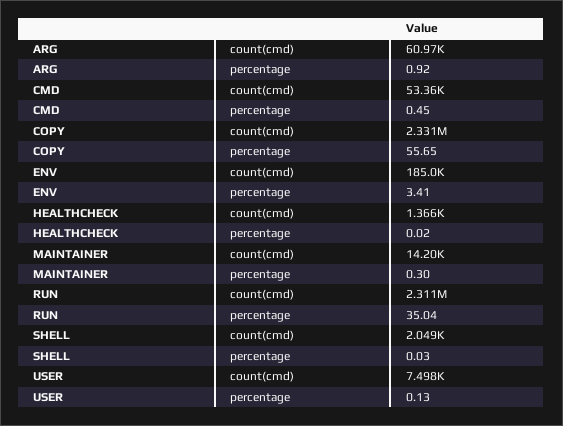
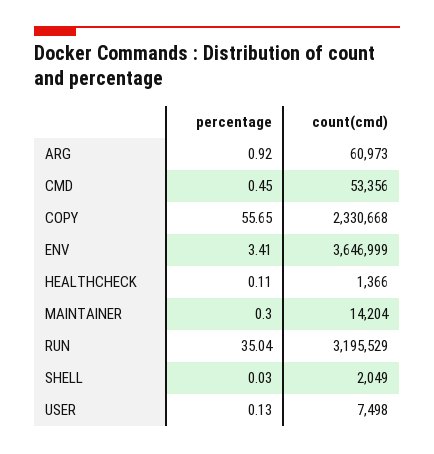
ENV, count(cmd): 185000 -> 3646999
HEALTHCHECK, percentage: 0.02 -> 0.11
RUN, count(cmd): 2311000 -> 3195529

